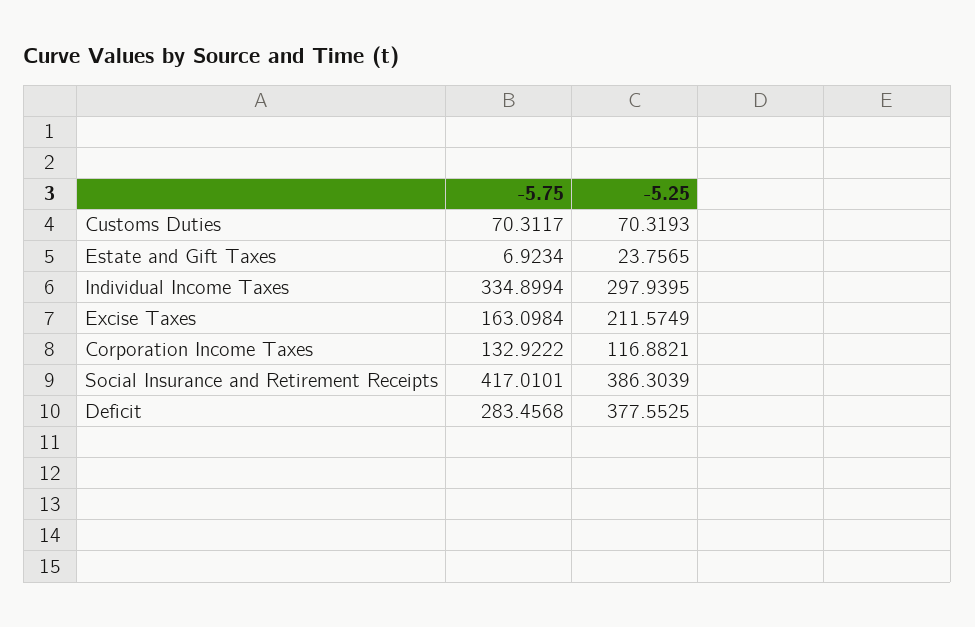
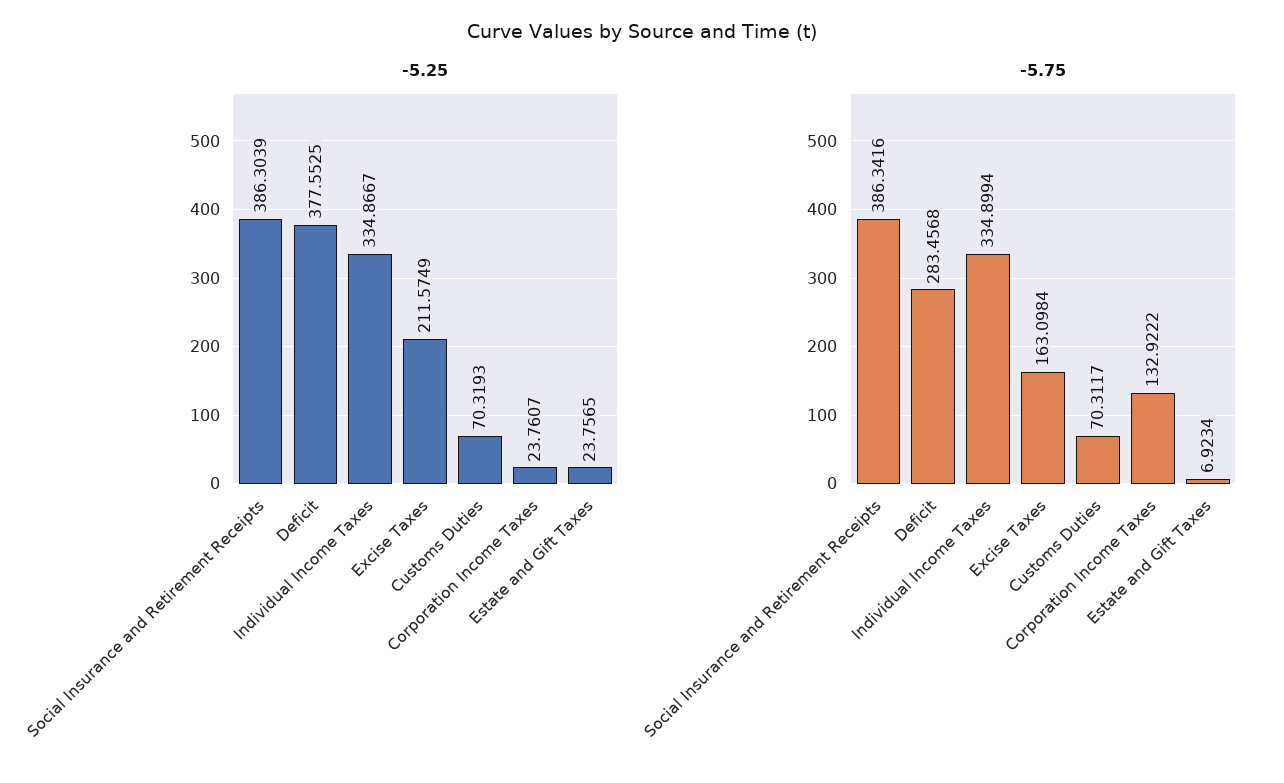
-5.25, Individual Income Taxes: 297.9395 -> 334.8667
-5.25, Corporation Income Taxes: 116.8821 -> 23.7607
-5.75, Social Insurance and Retirement Receipts: 417.0101 -> 386.3416

